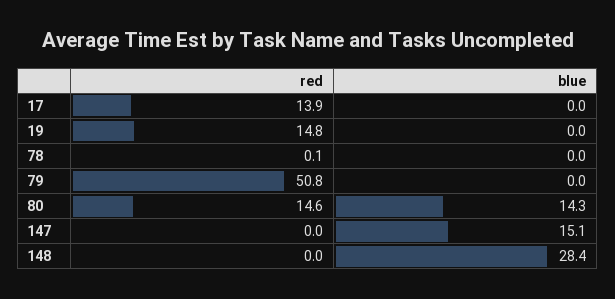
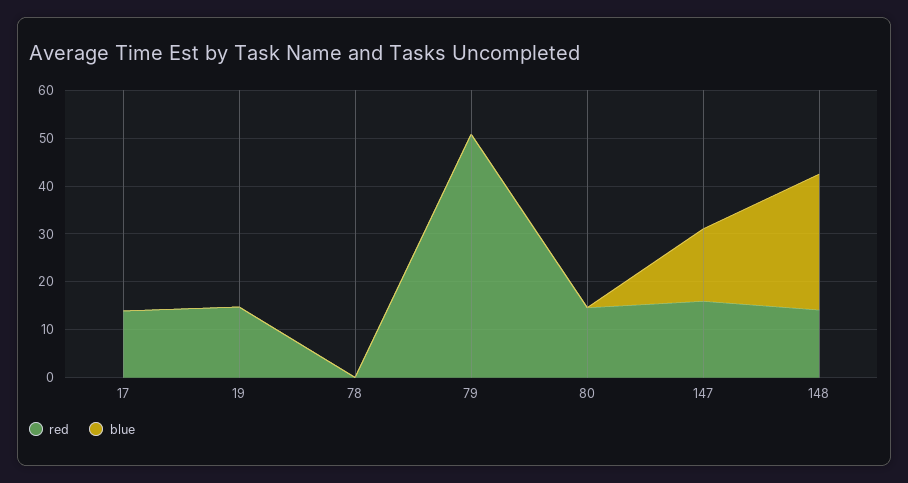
blue, 80: 14.3 -> 0
red, 147: 0 -> 16
red, 148: 0 -> 14

